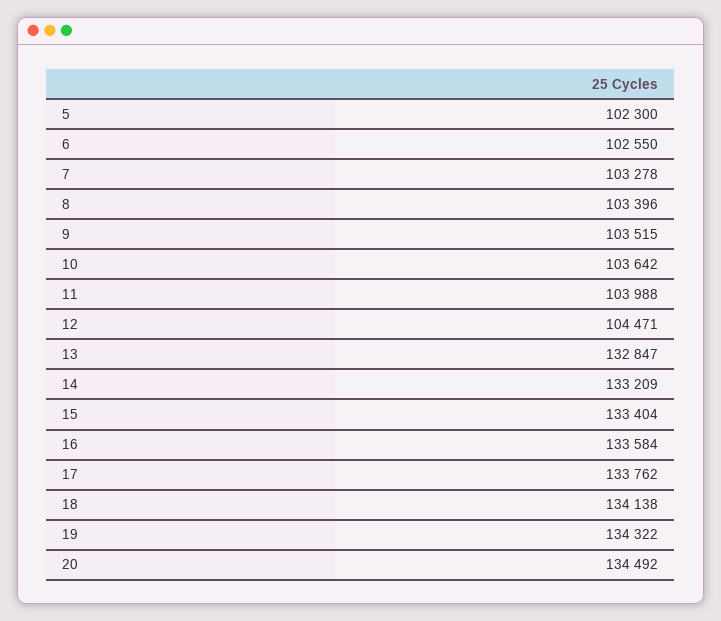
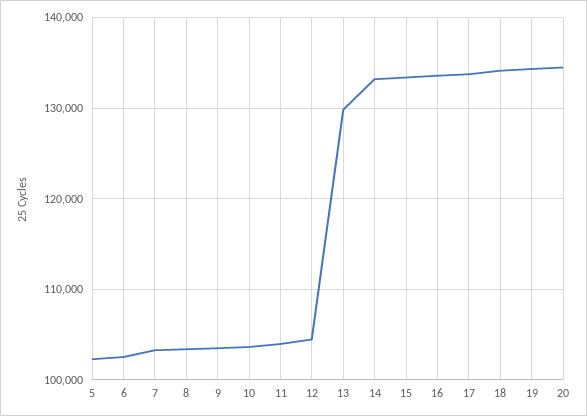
13: 132847 -> 130000

